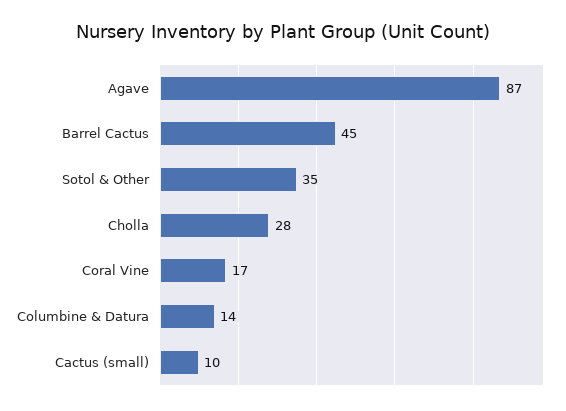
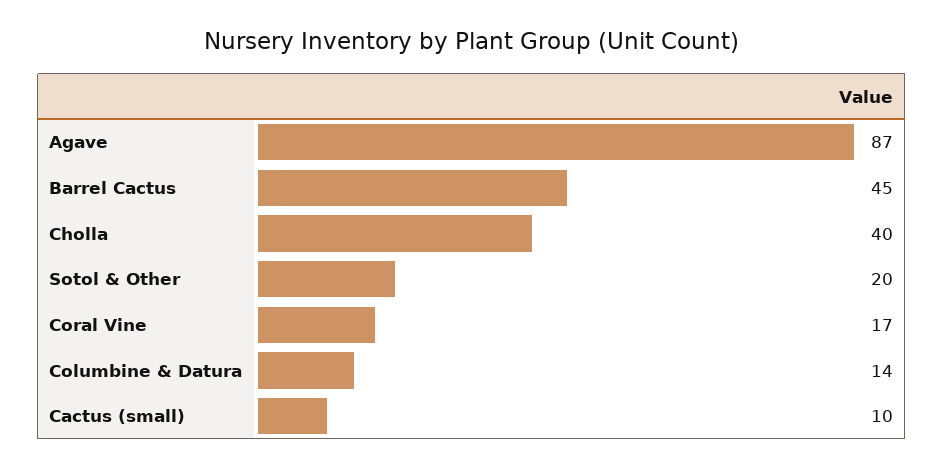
Sotol & Other: 35 -> 20
Cholla: 28 -> 40

